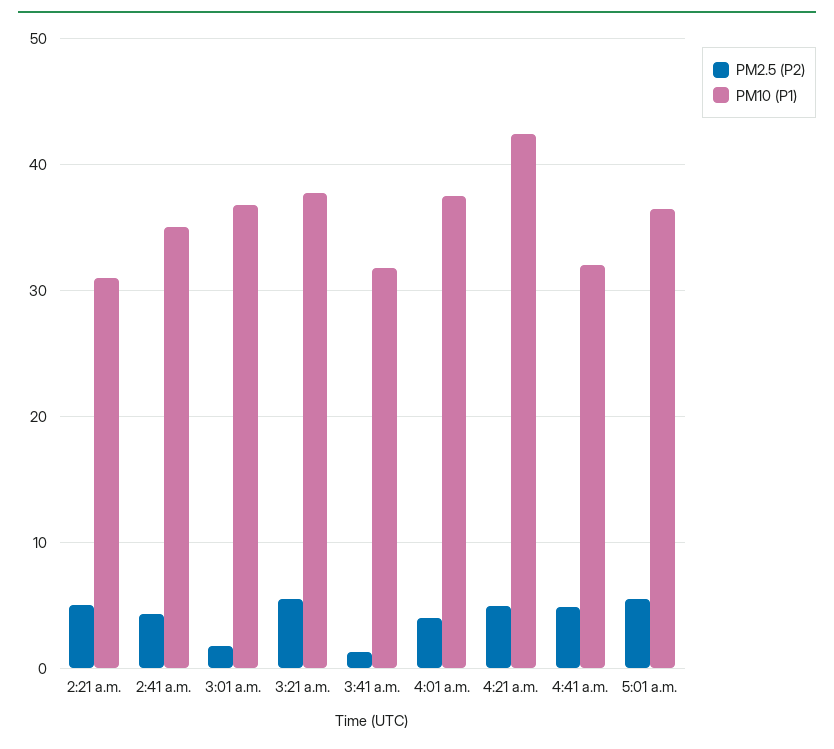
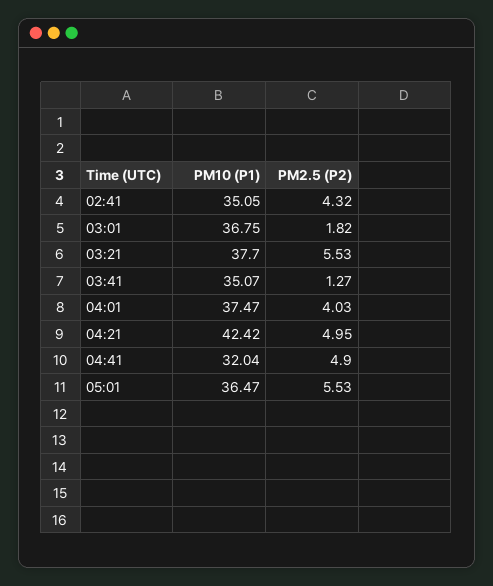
PM2.5 (P2), 2:21 a.m.: 5 -> none
PM10 (P1), 2:21 a.m.: 31 -> none
PM10 (P1), 3:41 a.m.: 32 -> 35.07

